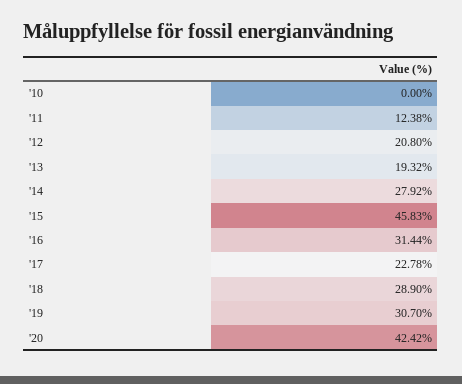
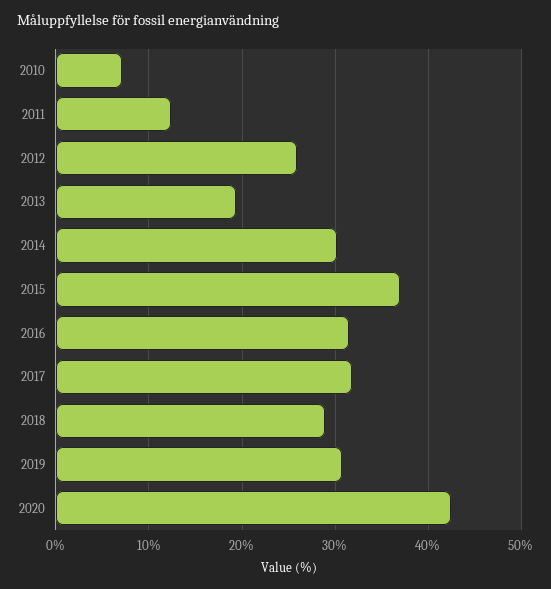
'10: 0 -> 7
'12: 20.8 -> 26
'14: 27.92 -> 30
'15: 45.83 -> 37
'17: 22.78 -> 32

